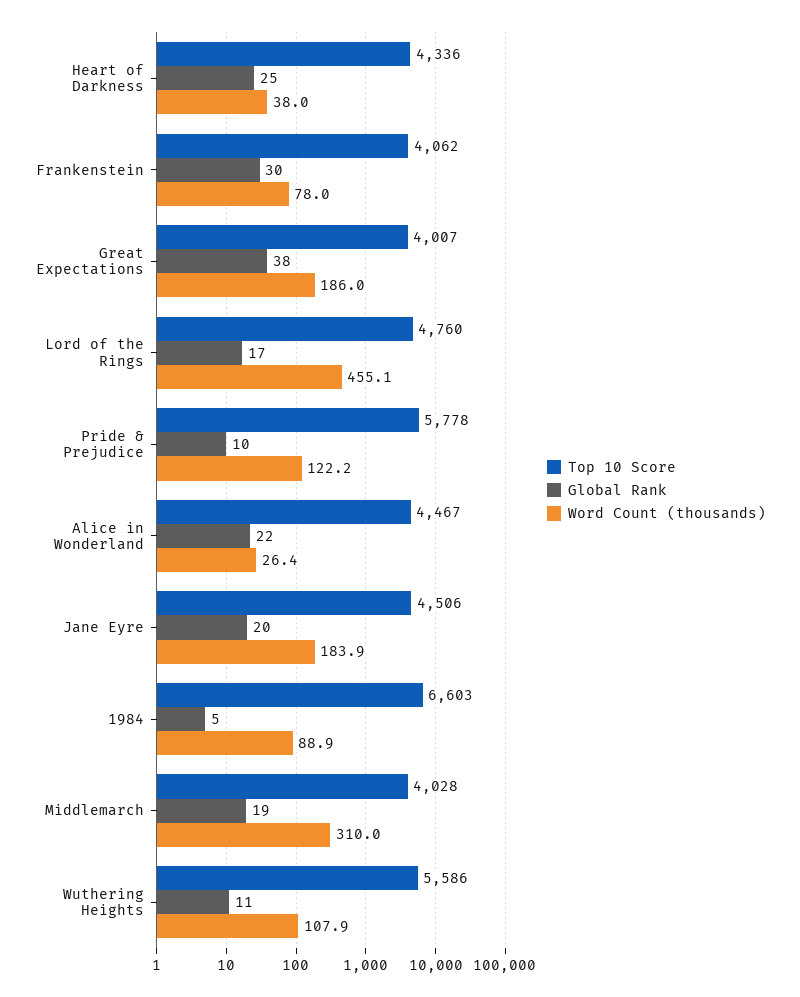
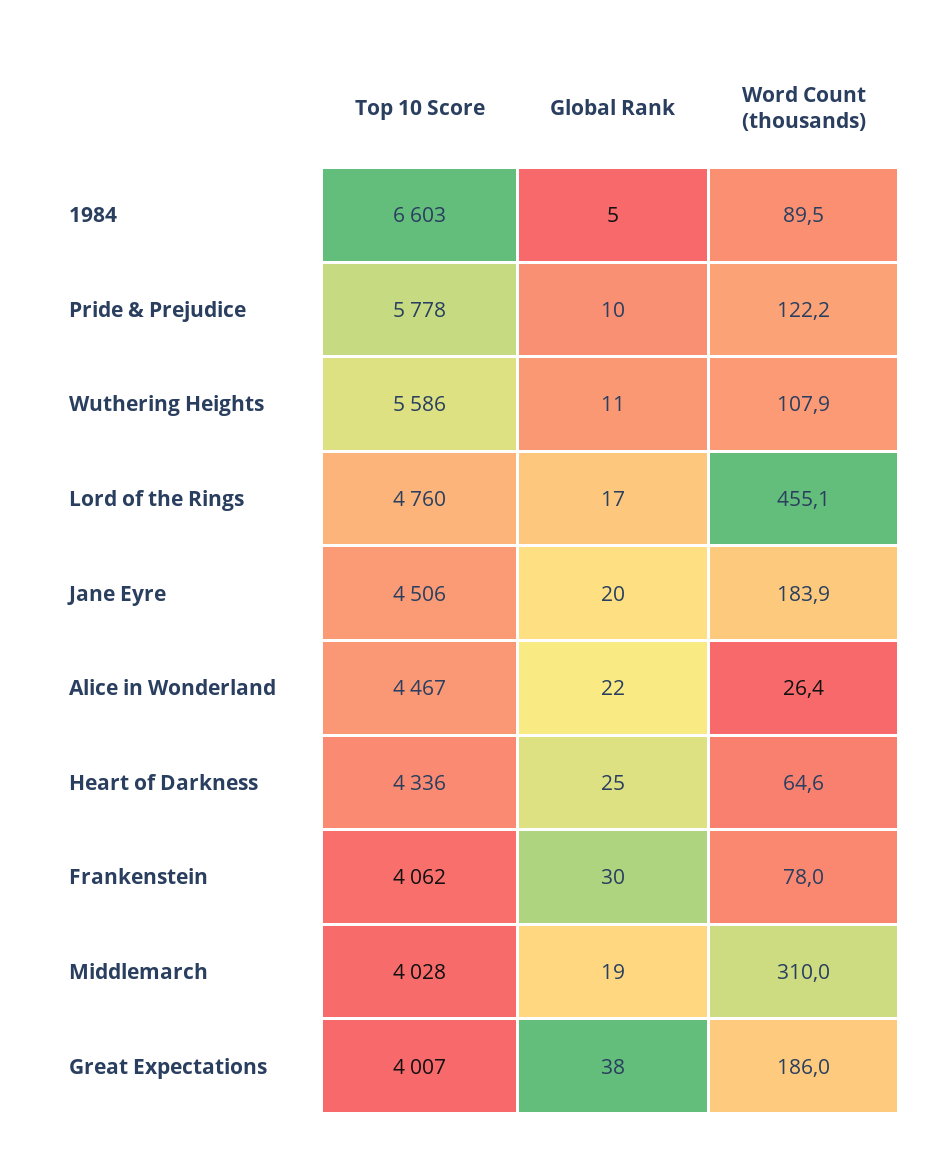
Word Count (thousands), Heart of Darkness: 38 -> 64.6
Word Count (thousands), 1984: 88.9 -> 89.5

